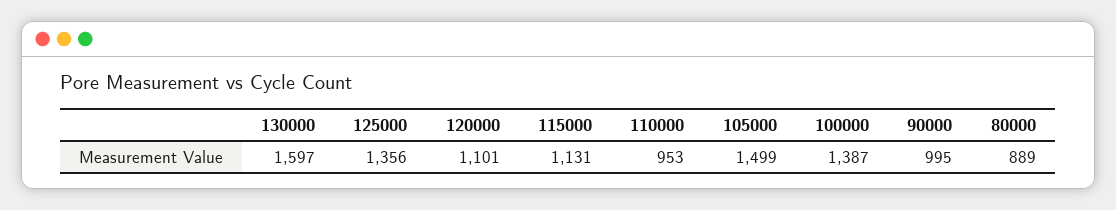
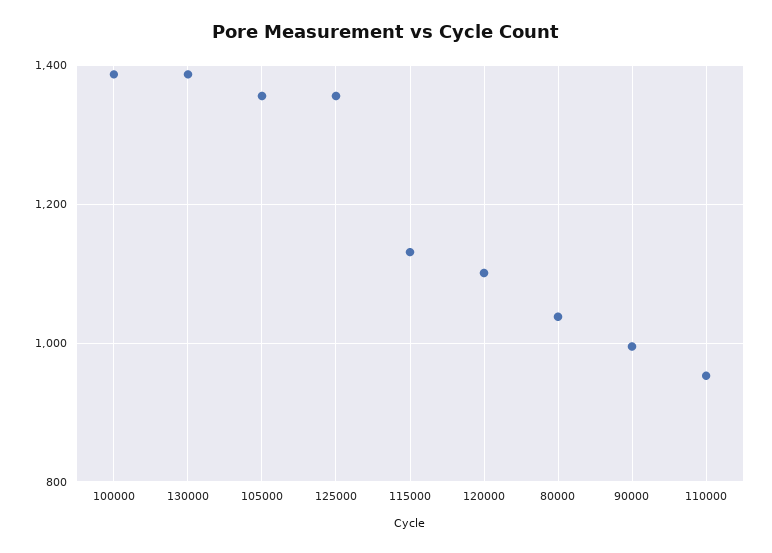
130000: 1597 -> 1380
105000: 1499 -> 1360
80000: 889 -> 1040

